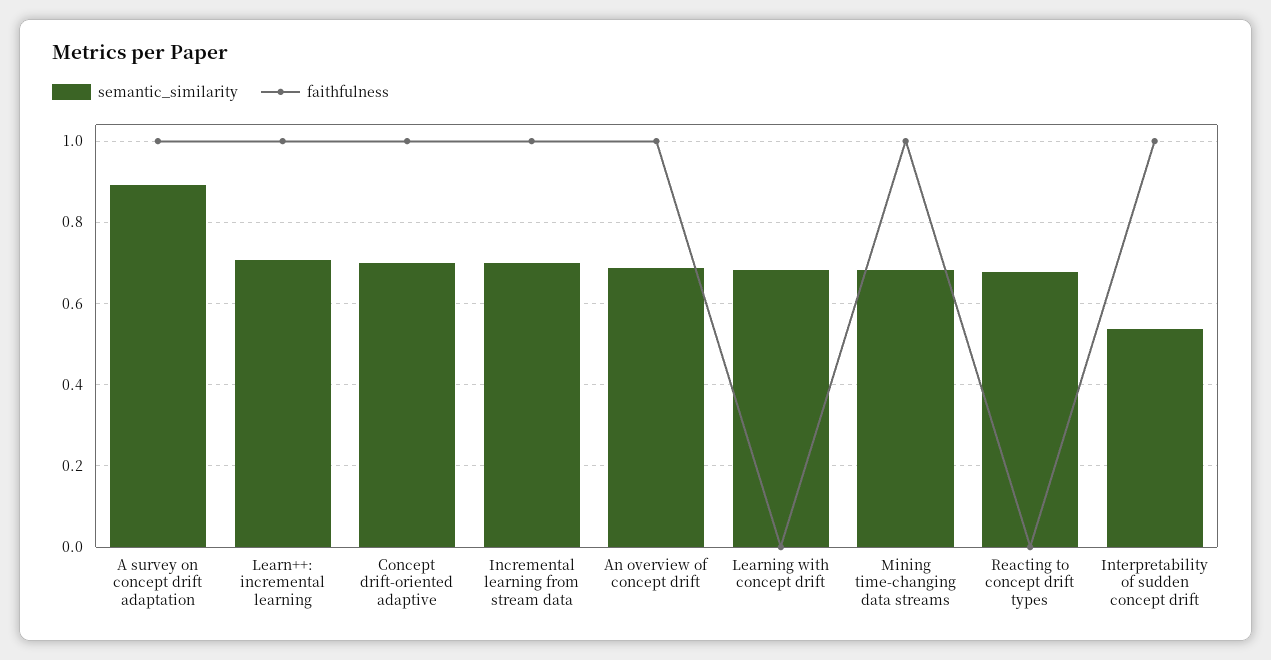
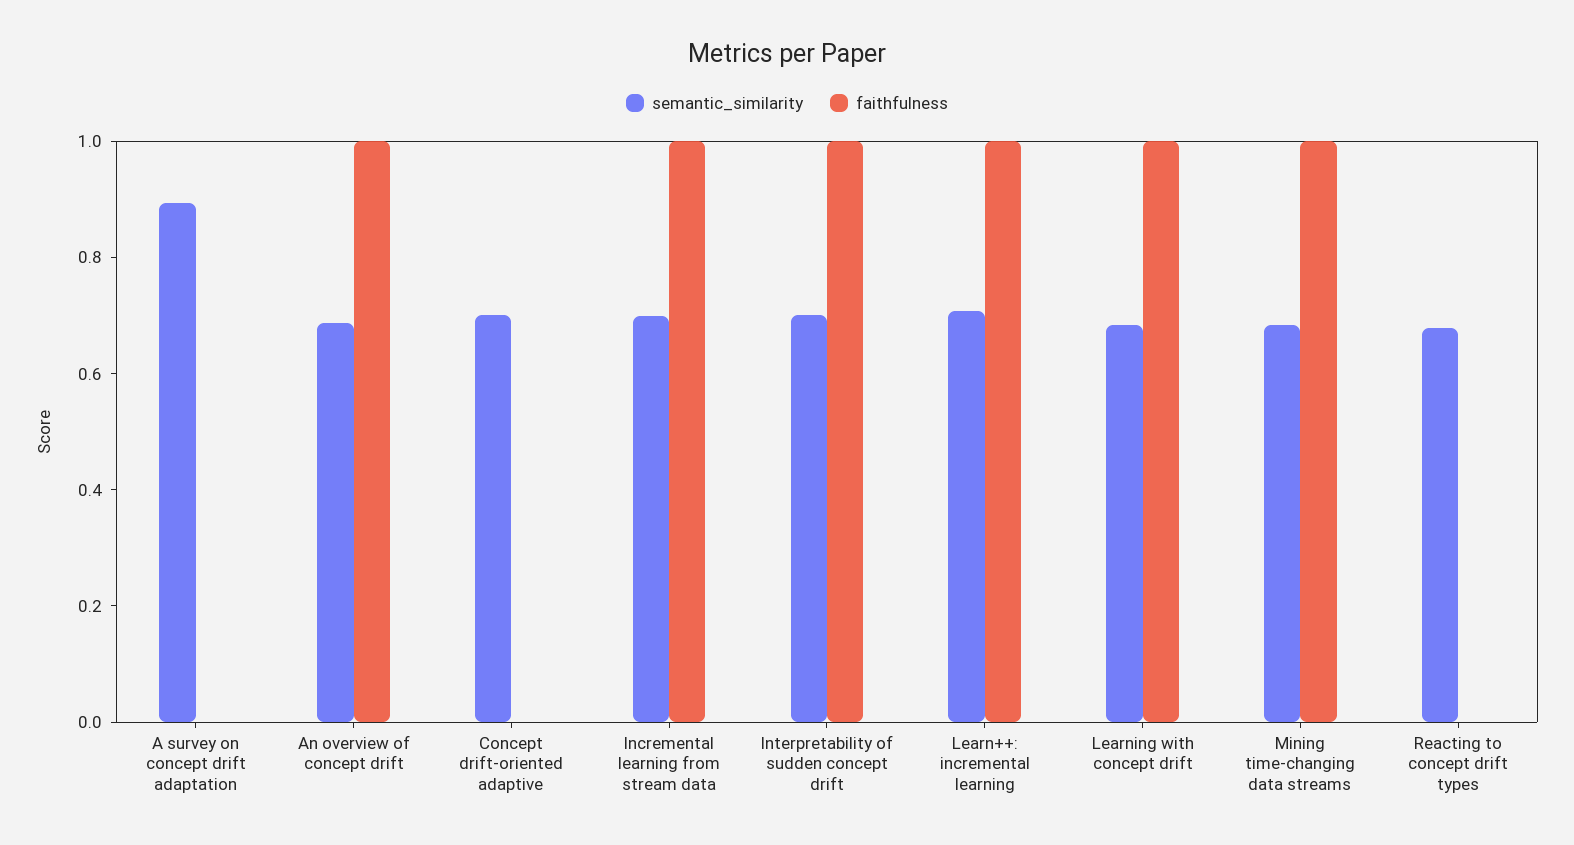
faithfulness, A survey on concept drift adaptation: 1 -> 0
faithfulness, Concept drift-oriented adaptive: 1 -> 0
faithfulness, Learning with concept drift: 0 -> 1
semantic_similarity, Interpretability of sudden concept drift: 0.54 -> 0.7

